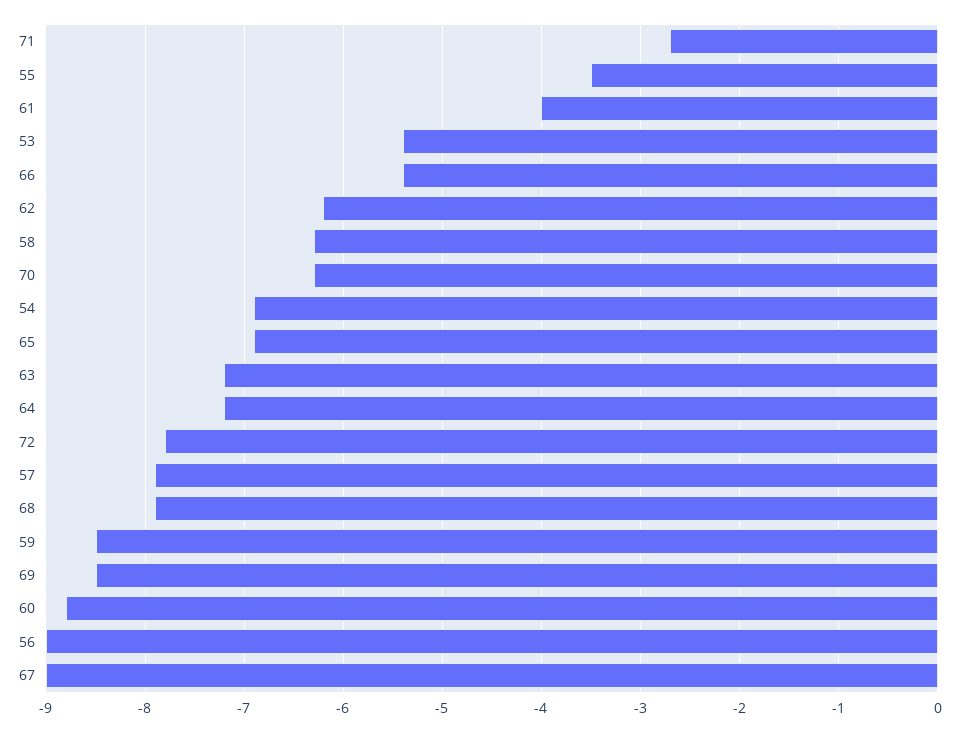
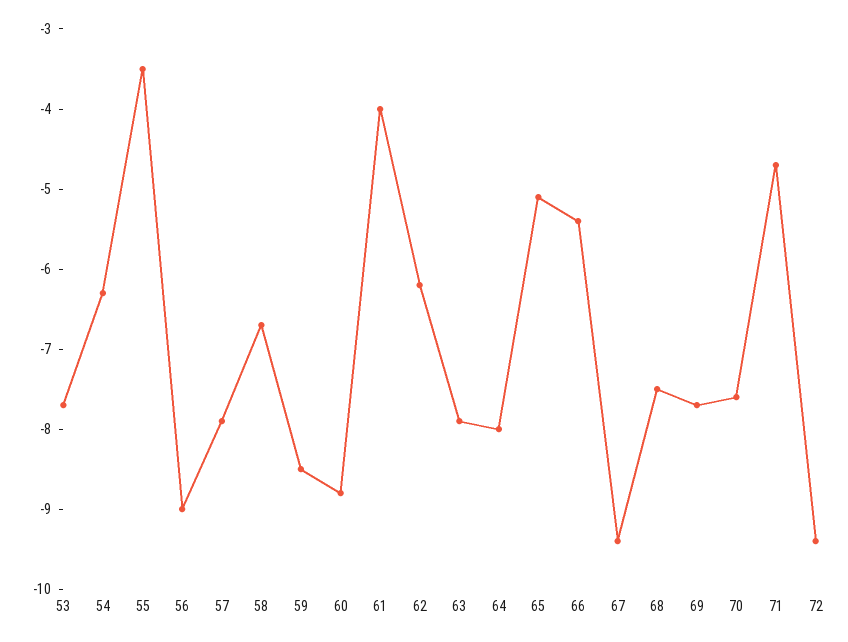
71: -2.7 -> -4.7
53: -5.4 -> -7.7
58: -6.3 -> -6.7
70: -6.3 -> -7.6
54: -6.9 -> -6.3
65: -6.9 -> -5.1
63: -7.2 -> -7.9
64: -7.2 -> -8
72: -7.8 -> -9.4
68: -7.9 -> -7.5
69: -8.5 -> -7.7
67: -9 -> -9.4

